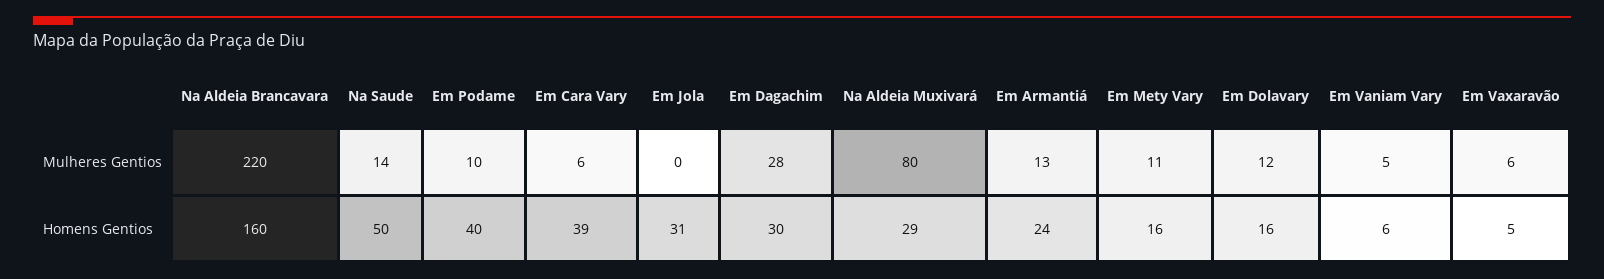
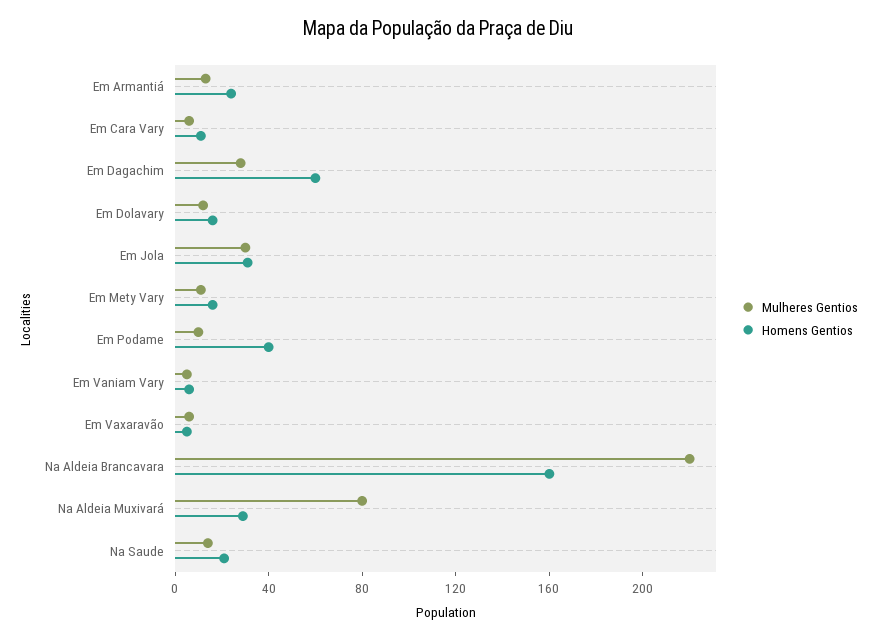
Mulheres Gentios, Em Jola: 0 -> 30
Homens Gentios, Na Saude: 50 -> 20
Homens Gentios, Em Cara Vary: 39 -> 10
Homens Gentios, Em Dagachim: 30 -> 60

